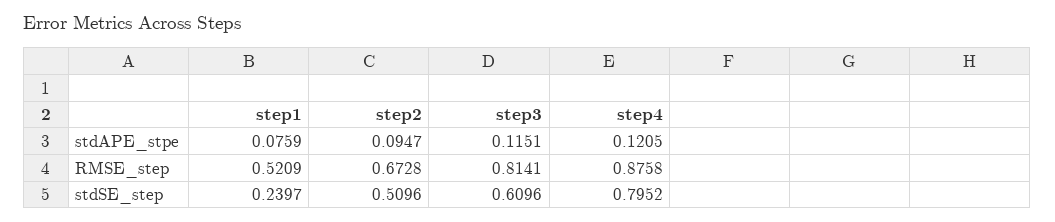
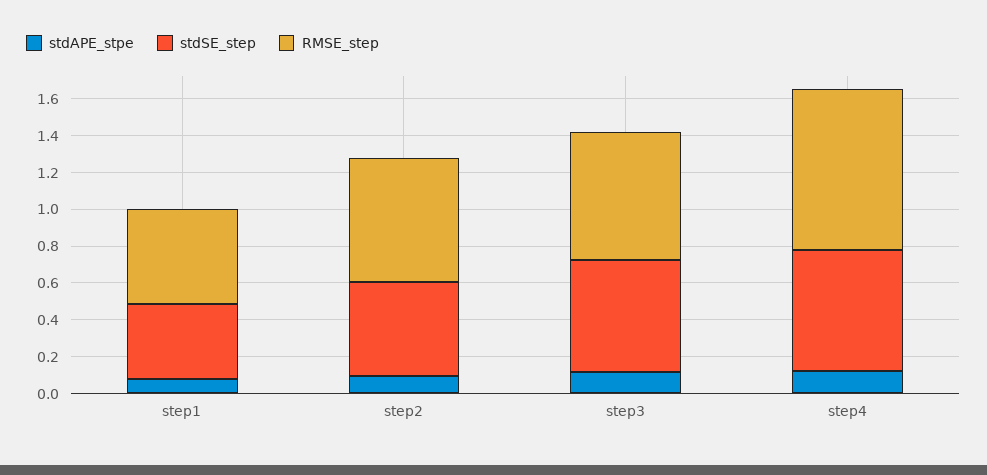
RMSE_step, step3: 0.8141 -> 0.7
stdSE_step, step1: 0.2397 -> 0.4
stdSE_step, step4: 0.7952 -> 0.65

